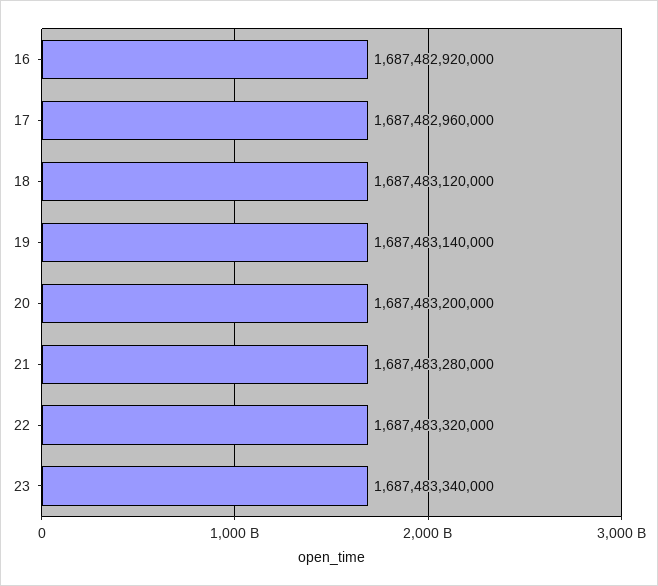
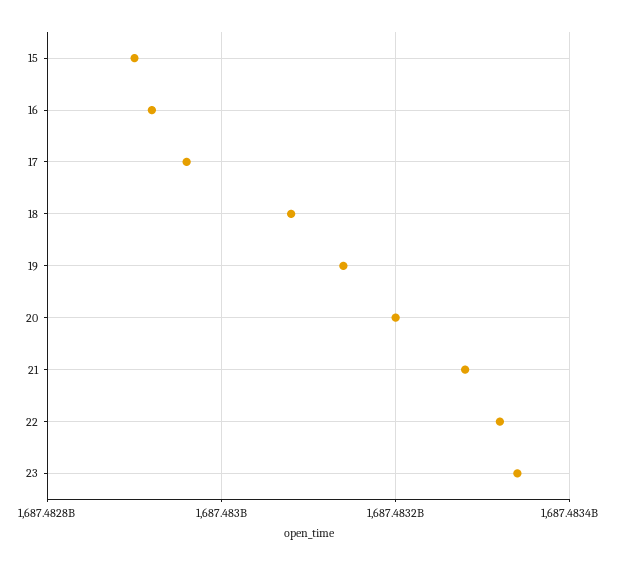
18: 1687483120000 -> 1687483080000
15: none -> 1687482900000

